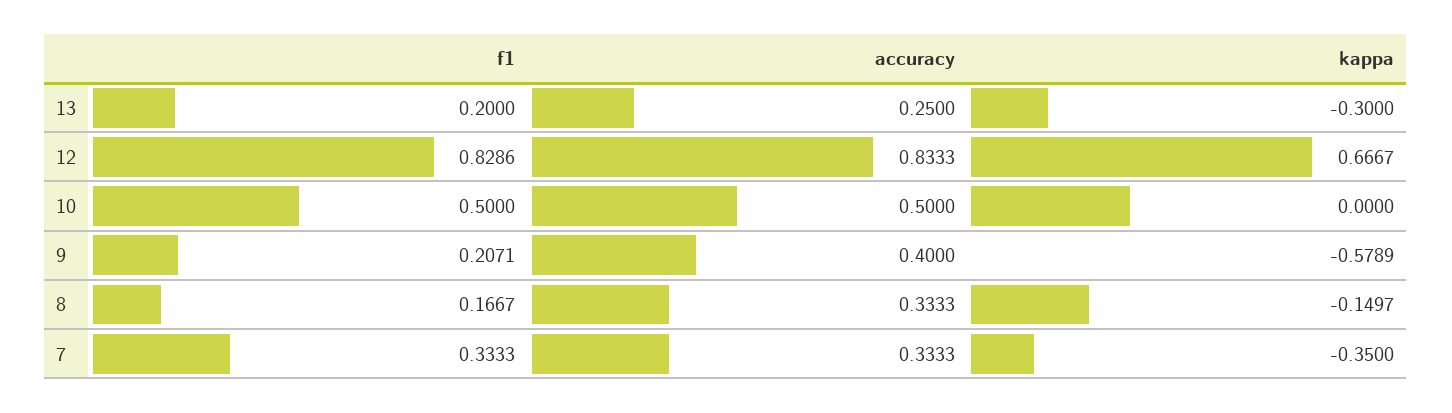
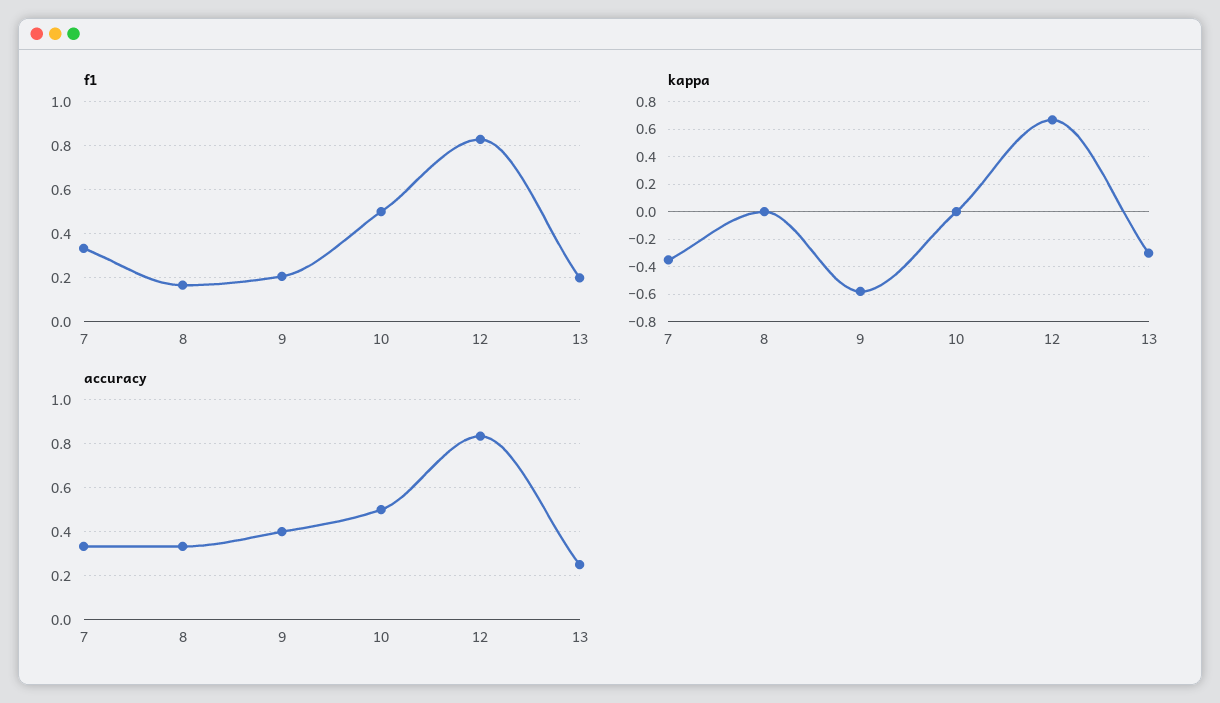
kappa, 8: -0.1497 -> 0

